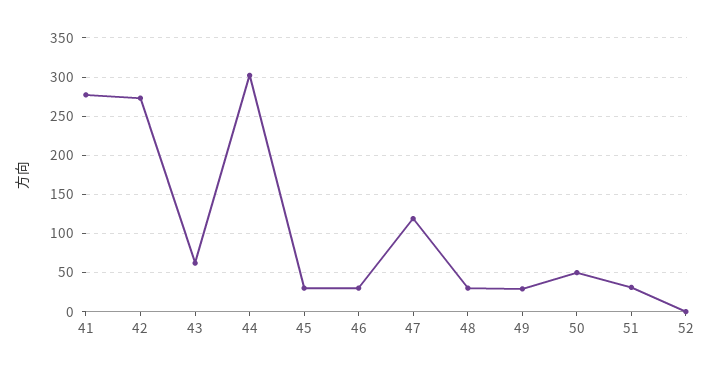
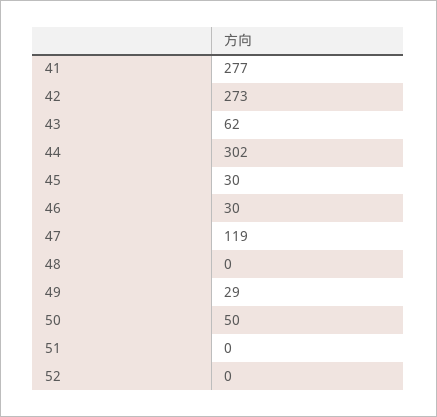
48: 30 -> 0
51: 30 -> 0

